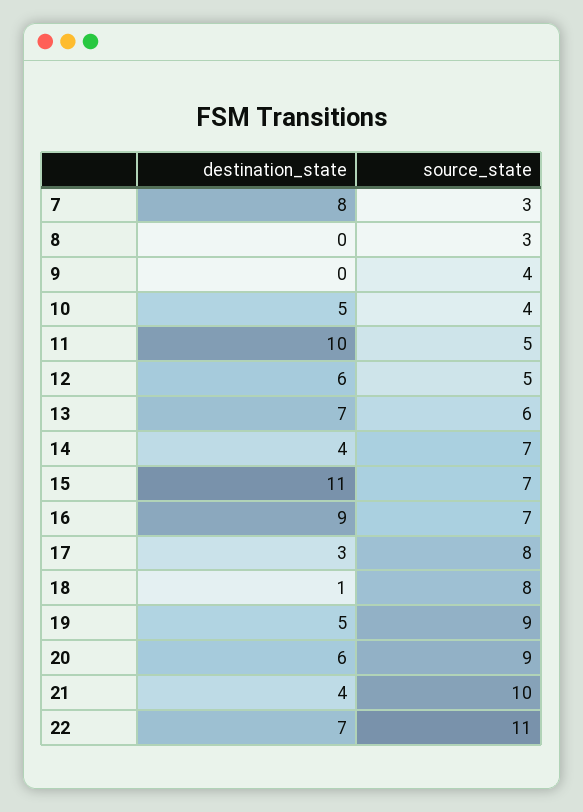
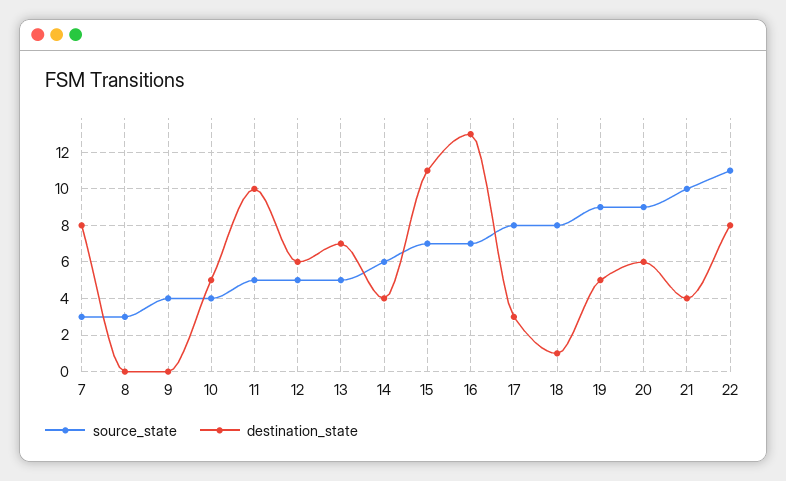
source_state, 13: 6 -> 5
source_state, 14: 7 -> 6
destination_state, 16: 9 -> 13
destination_state, 22: 7 -> 8

